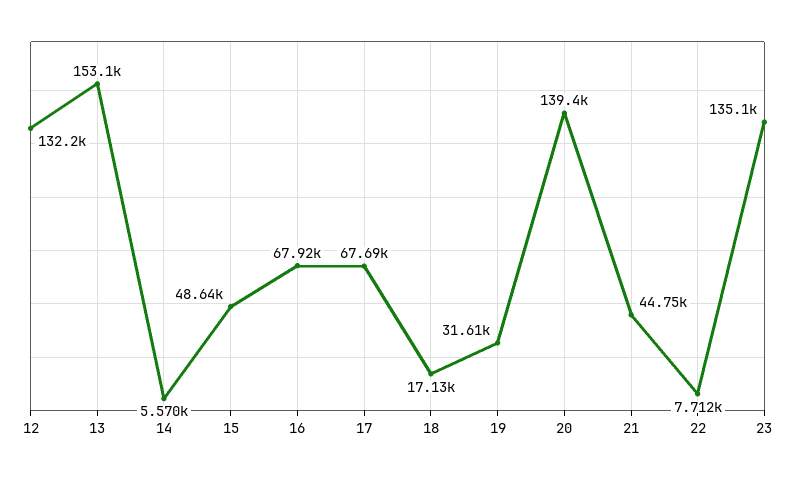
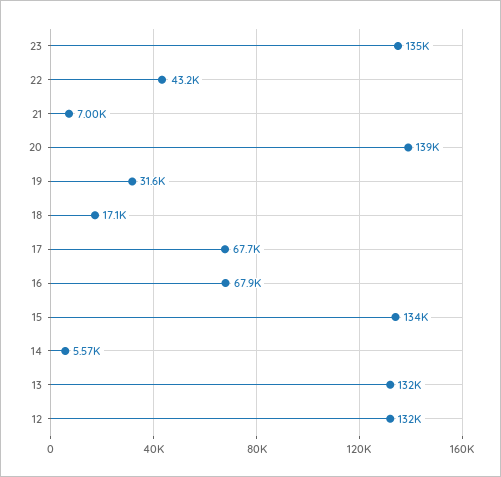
13: 153100 -> 132000
15: 48640 -> 134000
21: 44750 -> 7000
22: 7712 -> 43200

